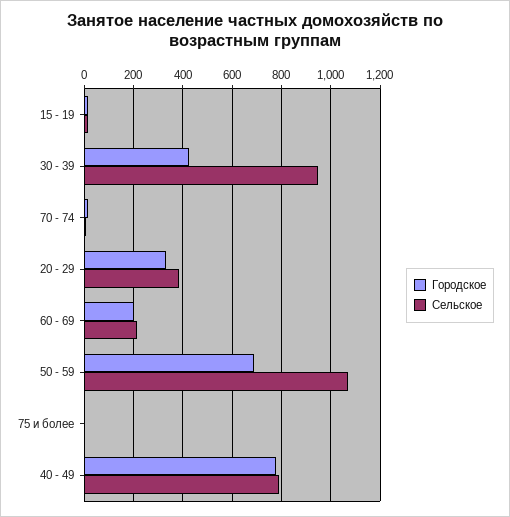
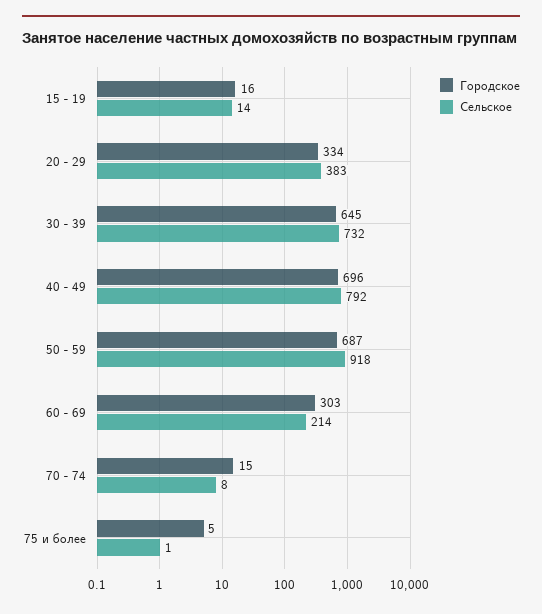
Городское, 30 - 39: 425 -> 645
Сельское, 30 - 39: 950 -> 732
Городское, 60 - 69: 200 -> 303
Сельское, 50 - 59: 1075 -> 918
Городское, 40 - 49: 775 -> 696

